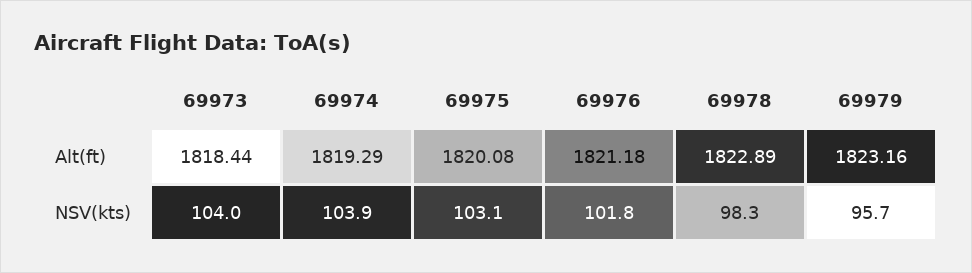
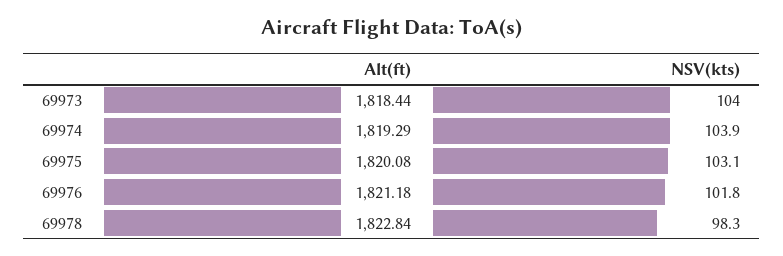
69978, Alt(ft): 1822.89 -> 1822.84
69979, Alt(ft): 1823.16 -> none
69979, NSV(kts): 95.7 -> none

